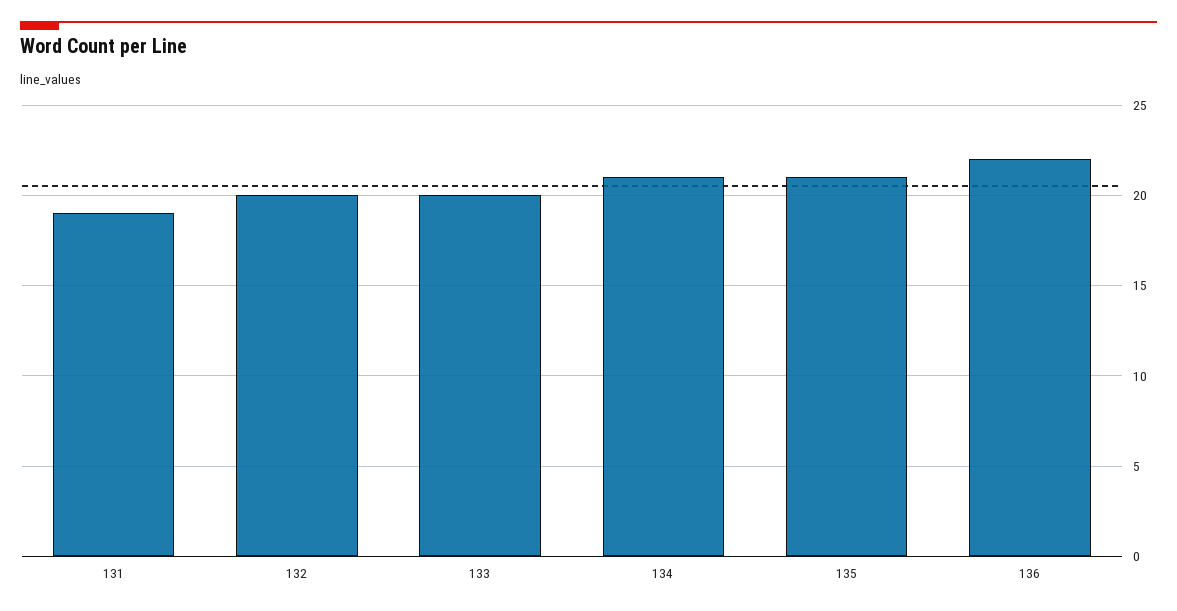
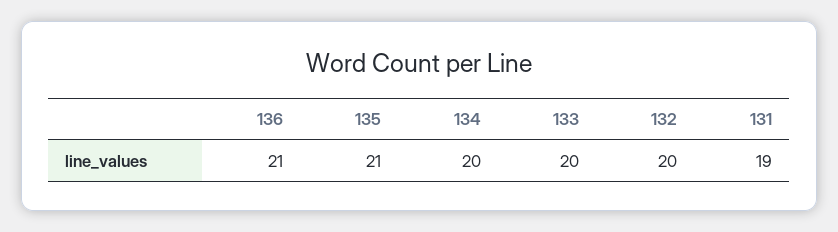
134: 21 -> 20
136: 22 -> 21

